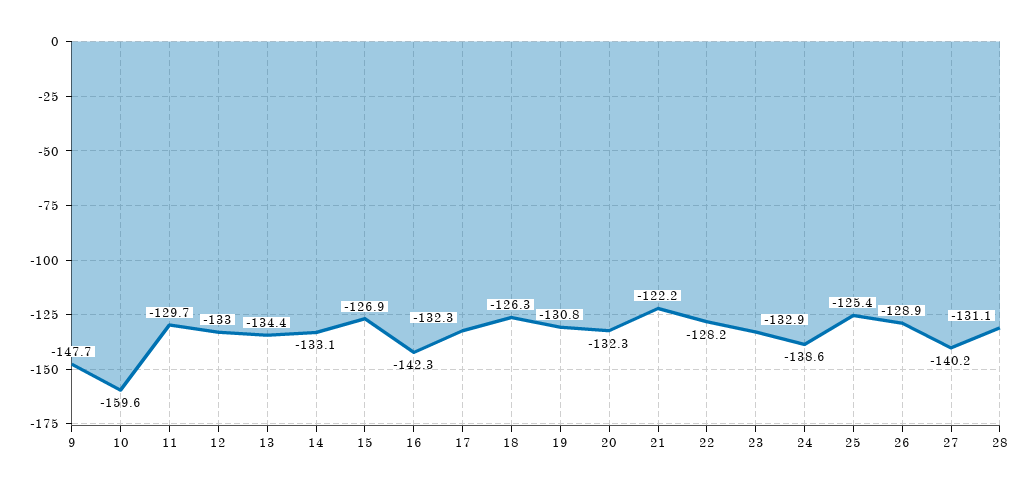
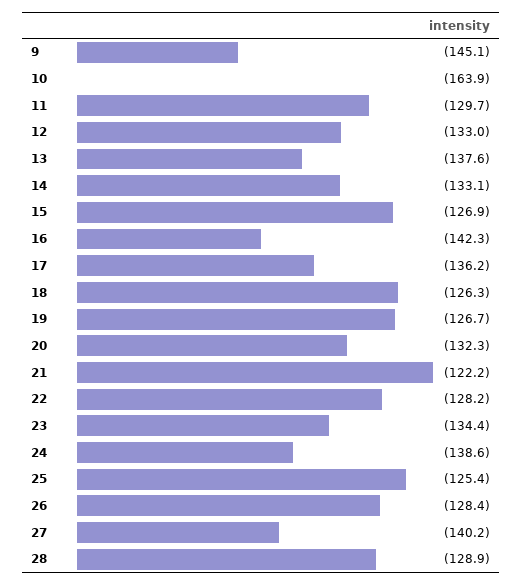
9: -147.7 -> -145.1
10: -159.6 -> -163.9
13: -134.4 -> -137.6
17: -132.3 -> -136.2
19: -130.8 -> -126.7
23: -132.9 -> -134.4
26: -128.9 -> -128.4
28: -131.1 -> -128.9

